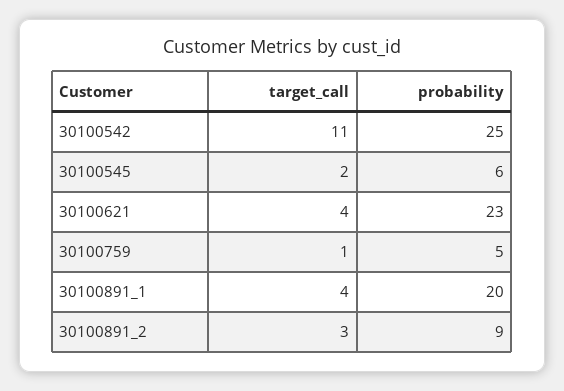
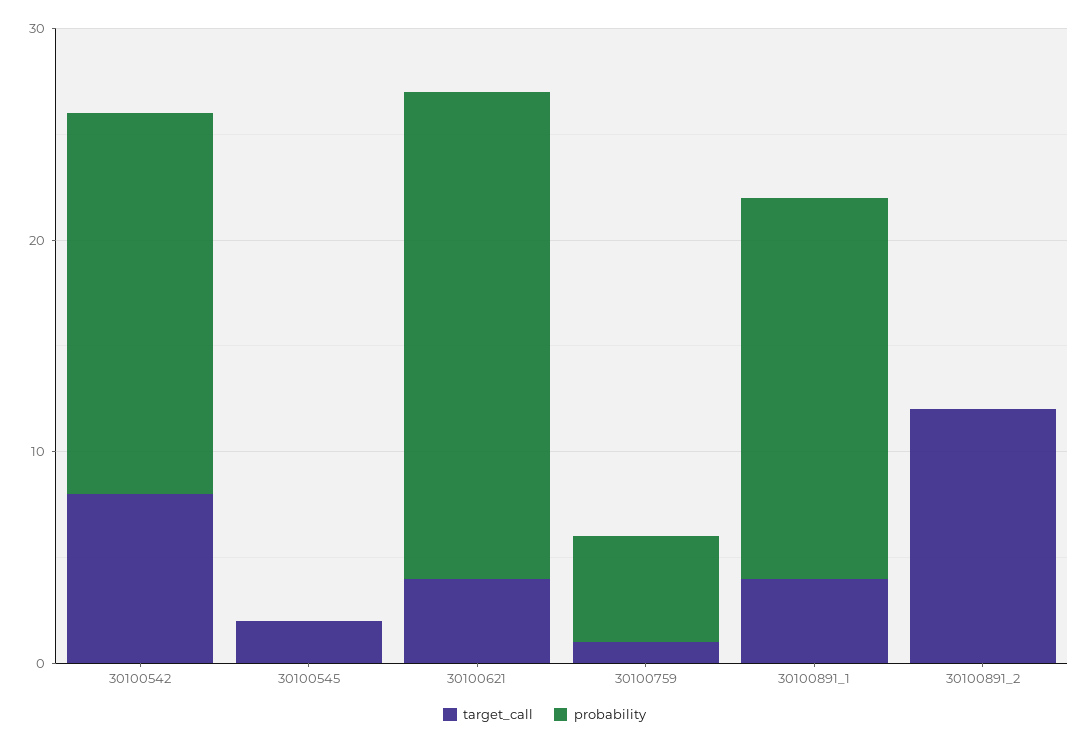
target_call, 30100542: 11 -> 8
probability, 30100542: 25 -> 18
probability, 30100545: 6 -> 0
probability, 30100891_1: 20 -> 18
target_call, 30100891_2: 3 -> 12
probability, 30100891_2: 9 -> 0

